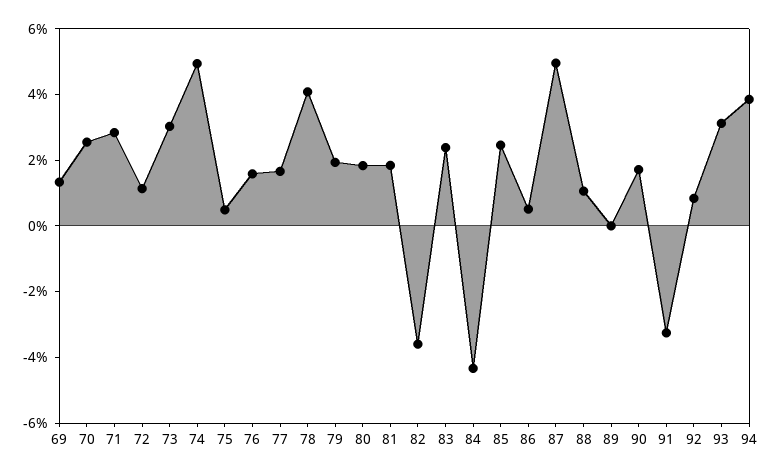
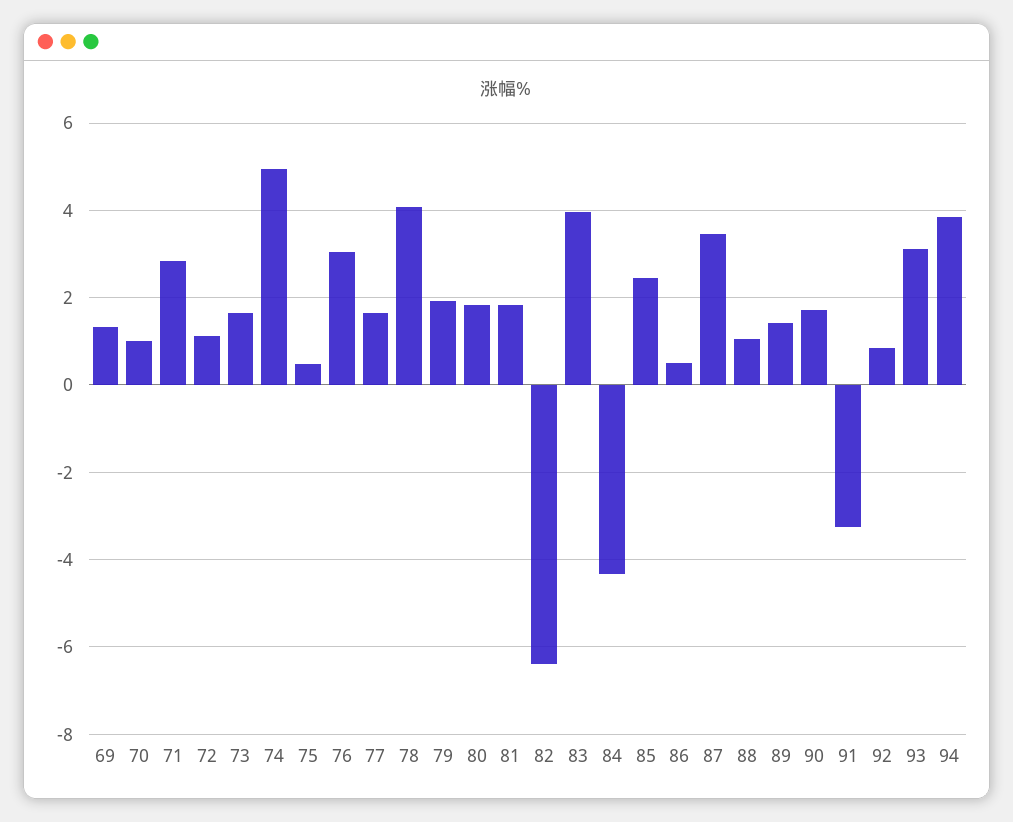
70: 2.5 -> 1
73: 3 -> 1.6
76: 1.5 -> 3
82: -3.5 -> -6.4
83: 2.5 -> 4
87: 5 -> 3.4
89: 0 -> 1.4

